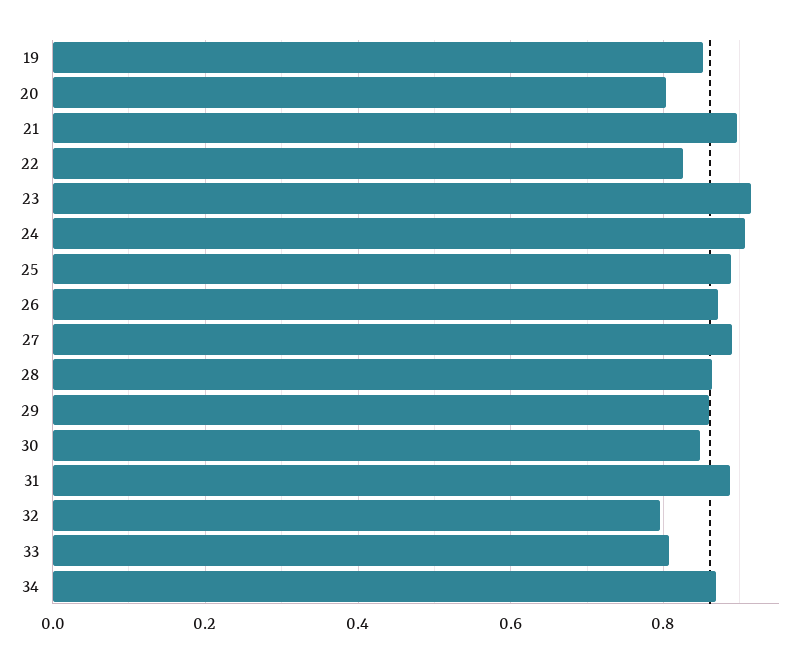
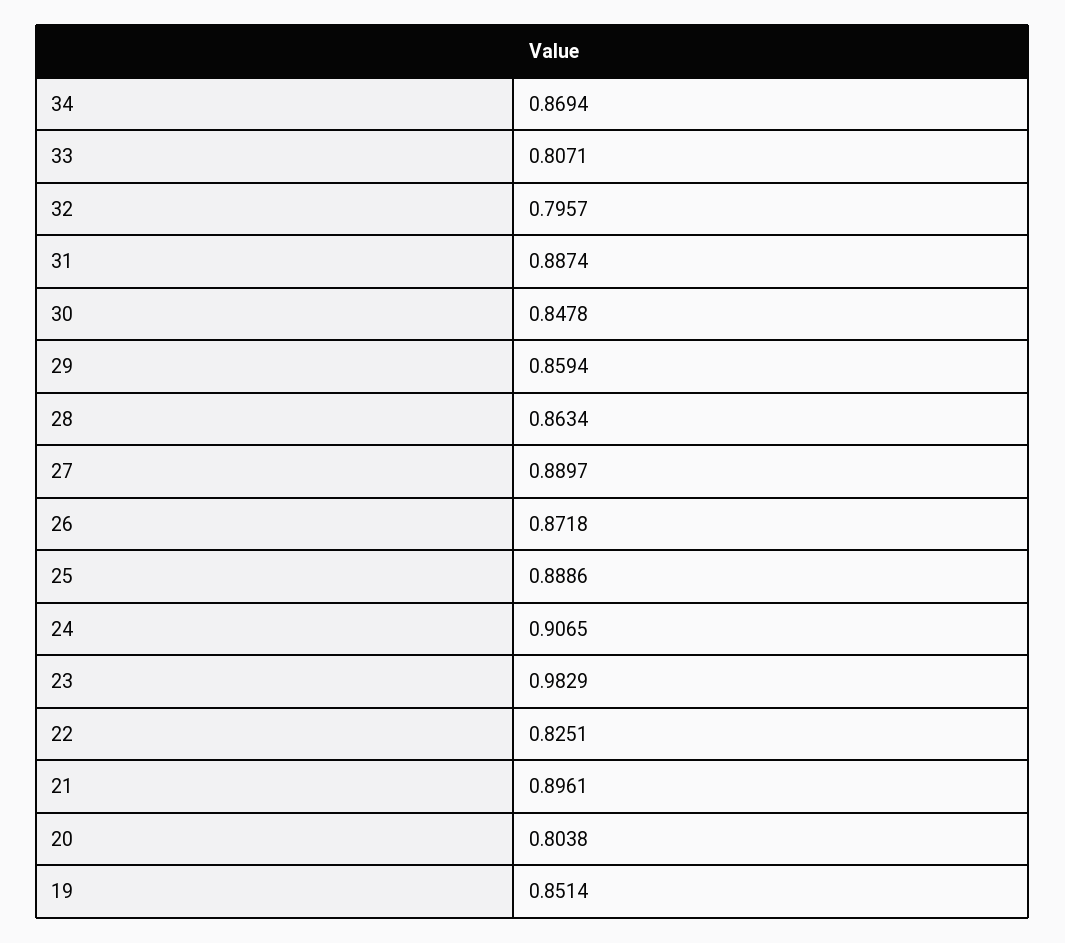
23: 0.92 -> 0.9829

